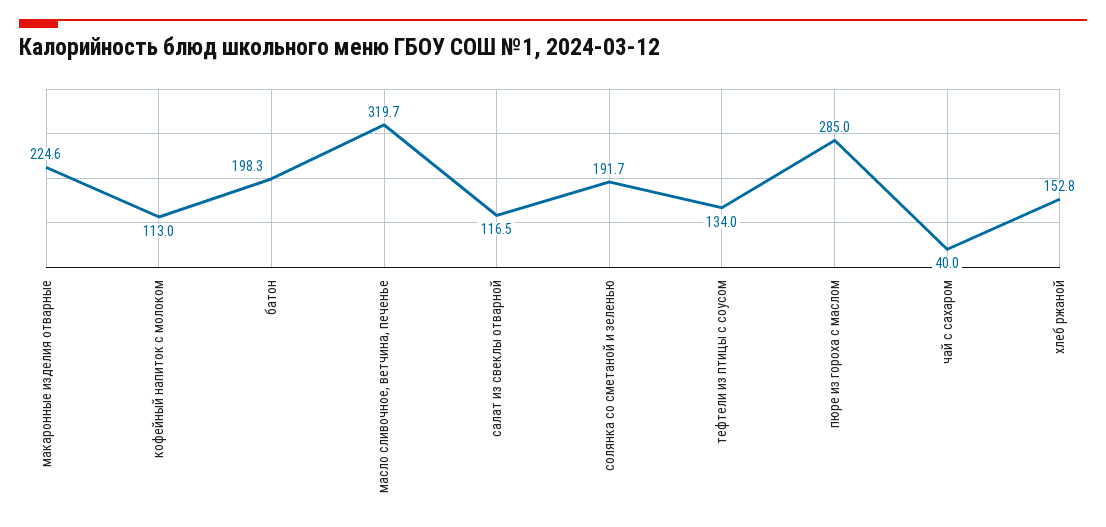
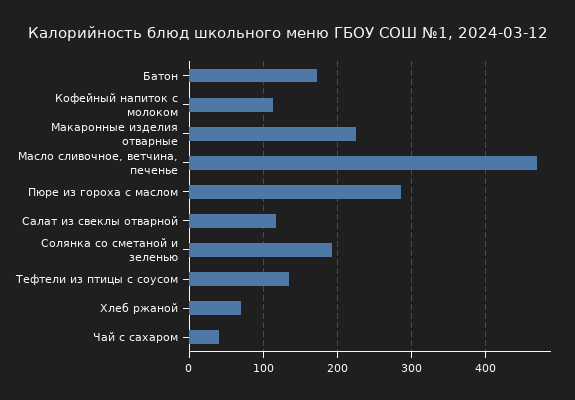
батон: 198.3 -> 170
масло сливочное, ветчина, печенье: 319.7 -> 470
хлеб ржаной: 152.8 -> 70

